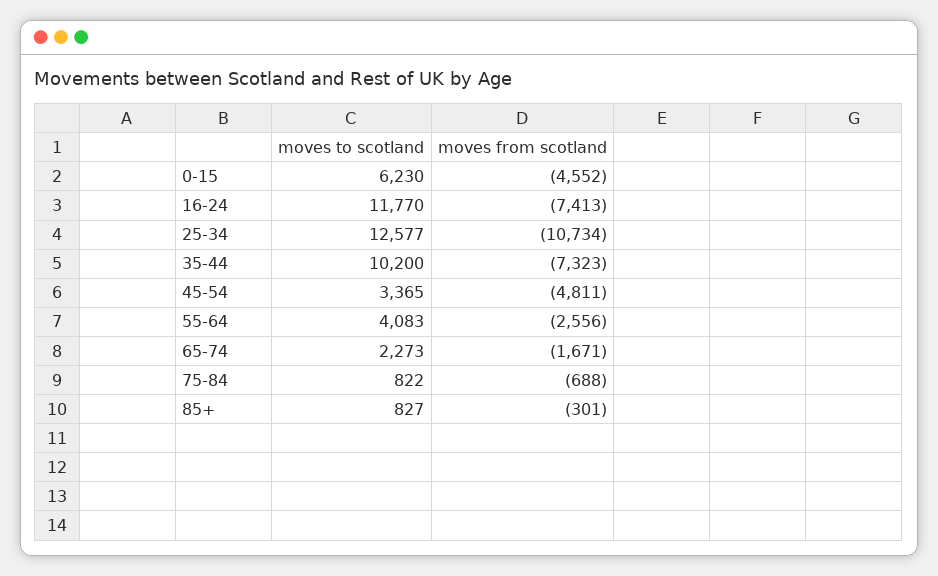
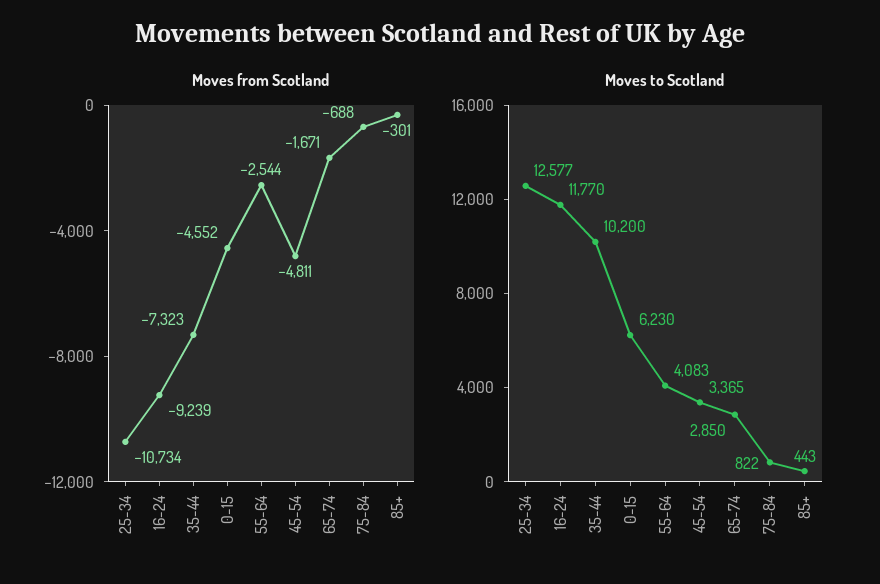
moves from scotland, 16-24: -7413 -> -9239
moves from scotland, 55-64: -2556 -> -2544
moves to scotland, 65-74: 2273 -> 2850
moves to scotland, 85+: 827 -> 443

